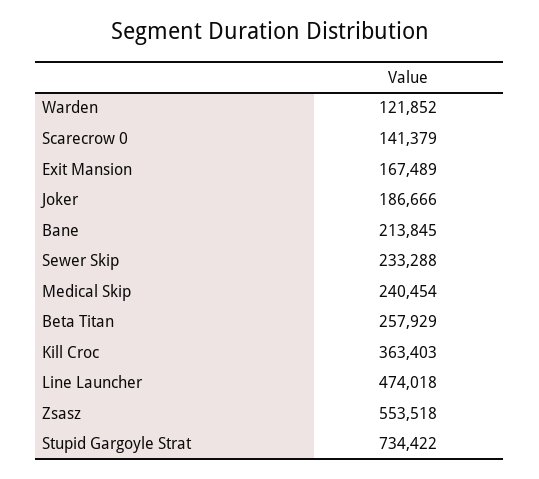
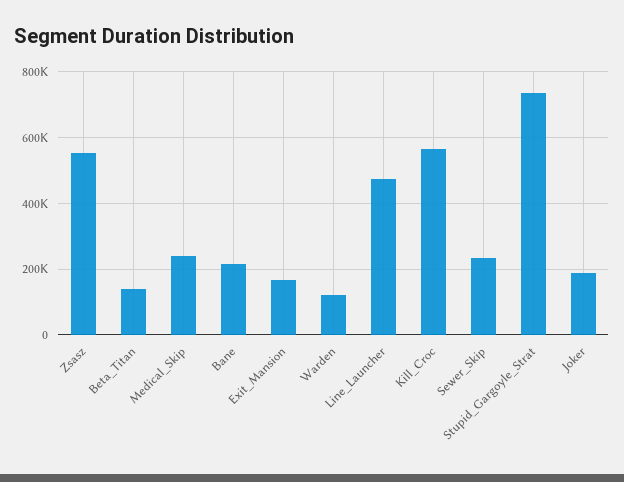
Scarecrow 0: 141379 -> none
Beta Titan: 257929 -> 140000
Kill Croc: 363403 -> 560000

